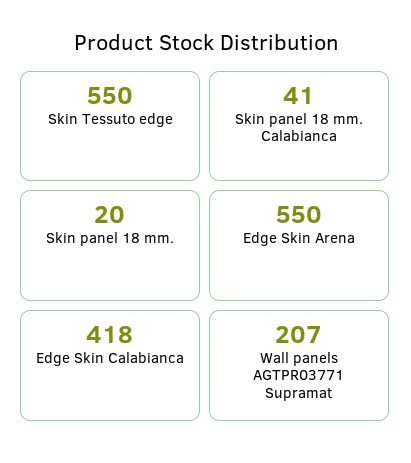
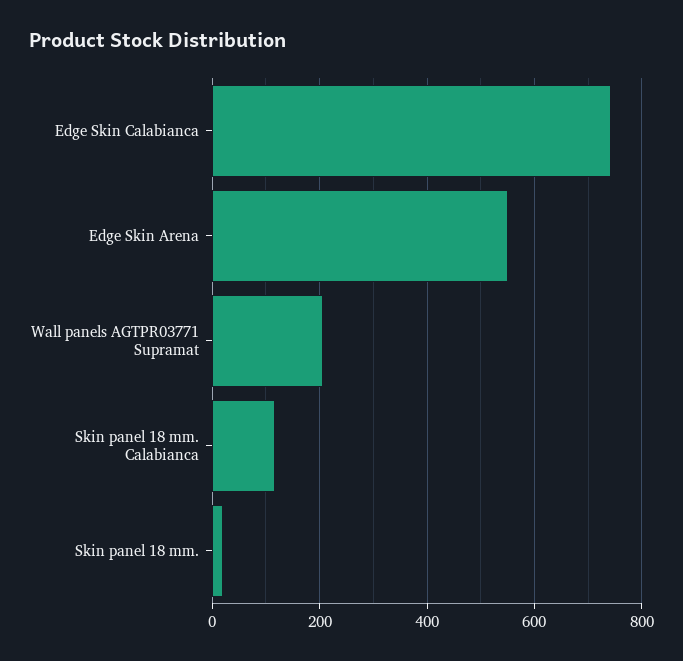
Skin Tessuto edge: 550 -> none
Skin panel 18 mm. Calabianca: 41 -> 120
Edge Skin Calabianca: 418 -> 740

